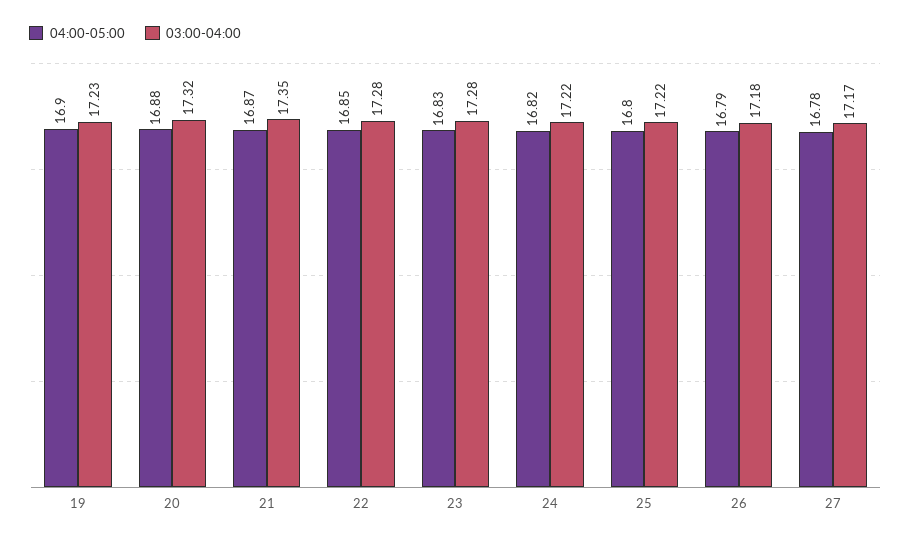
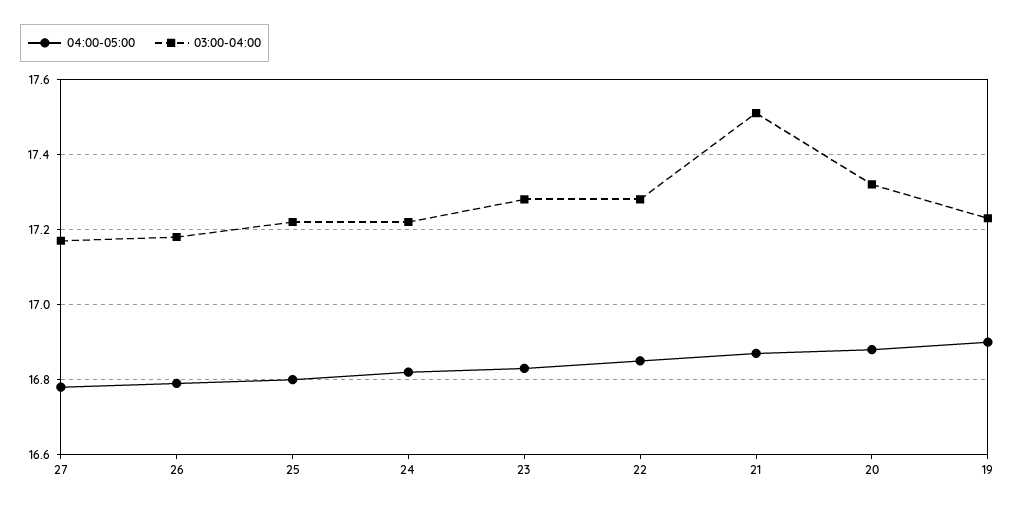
03:00-04:00, 21: 17.35 -> 17.5

